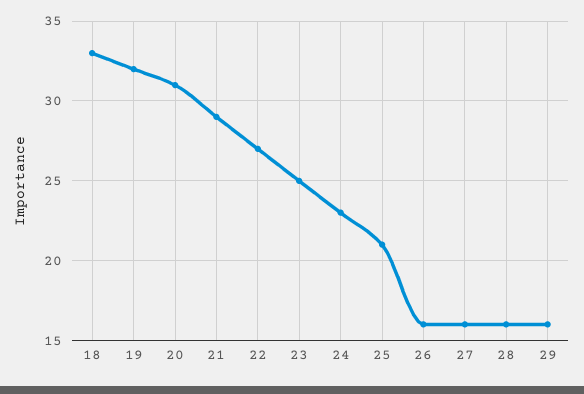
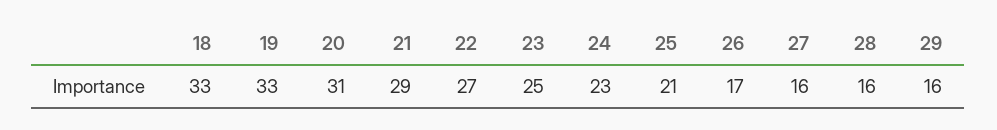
19: 32 -> 33
26: 16 -> 17

